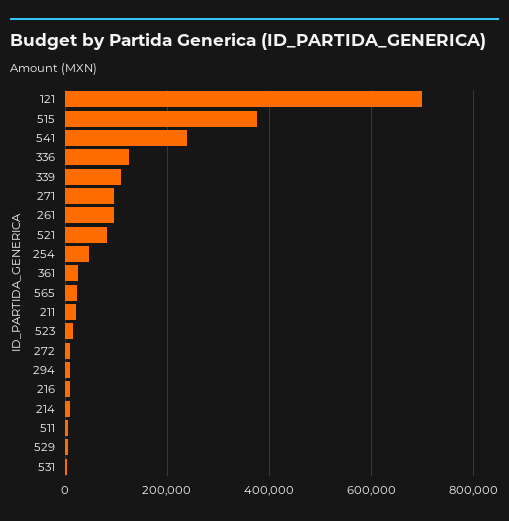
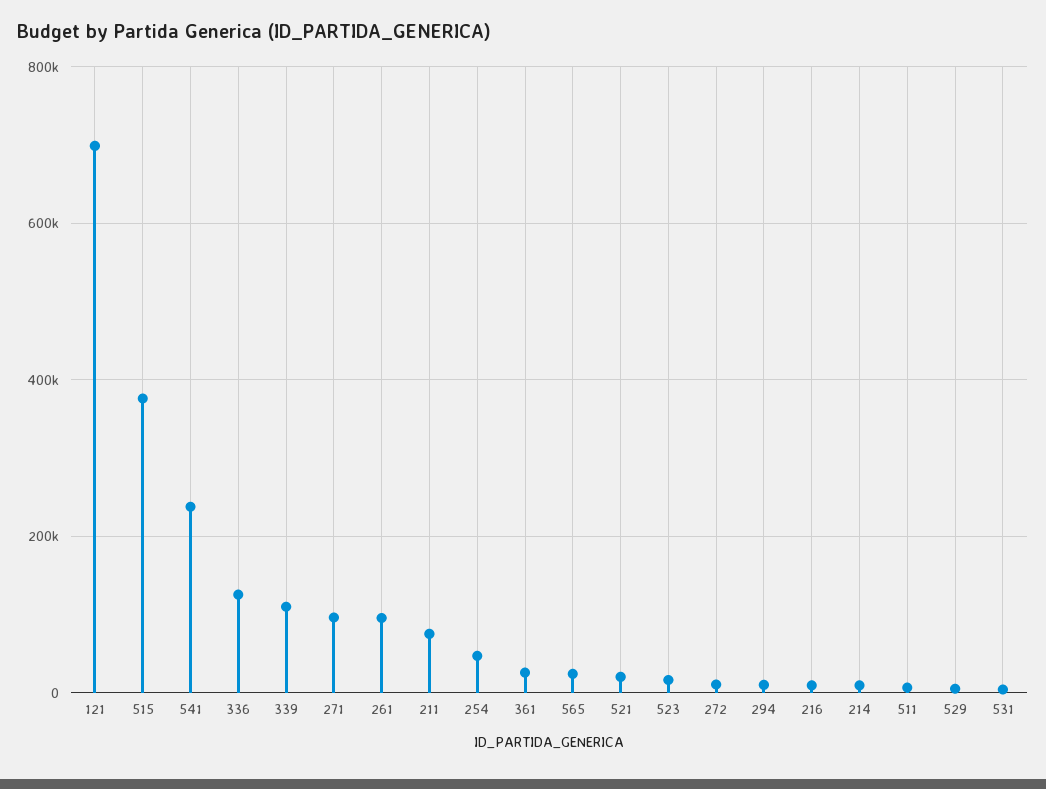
521: 80000 -> 20000
211: 20000 -> 80000

